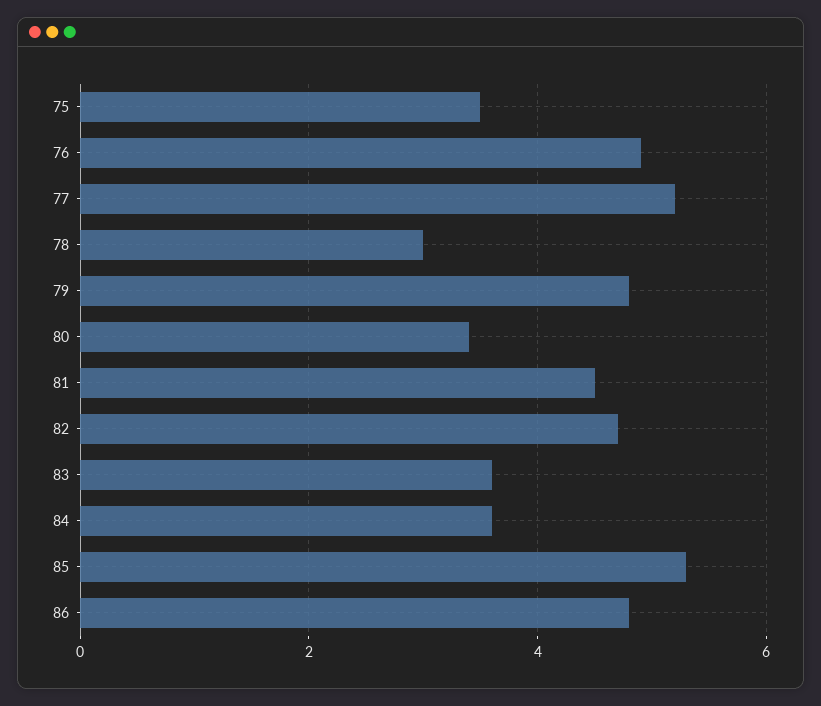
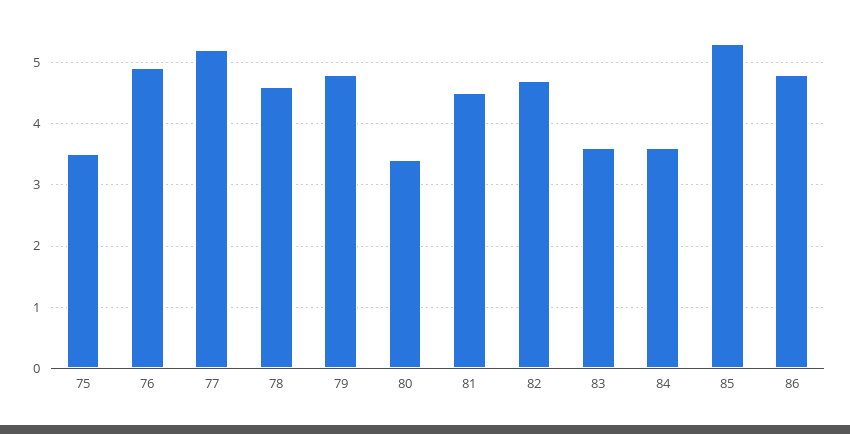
78: 3 -> 4.6

